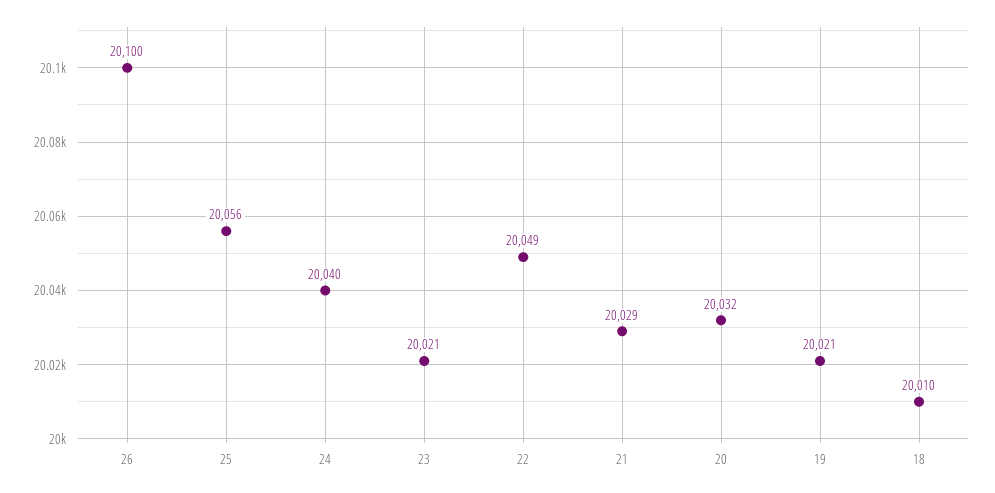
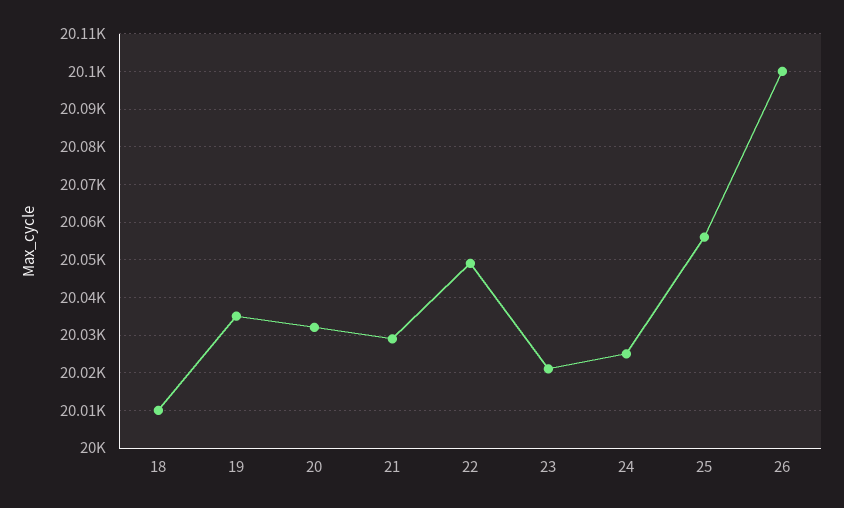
24: 20040 -> 20025
19: 20021 -> 20035

